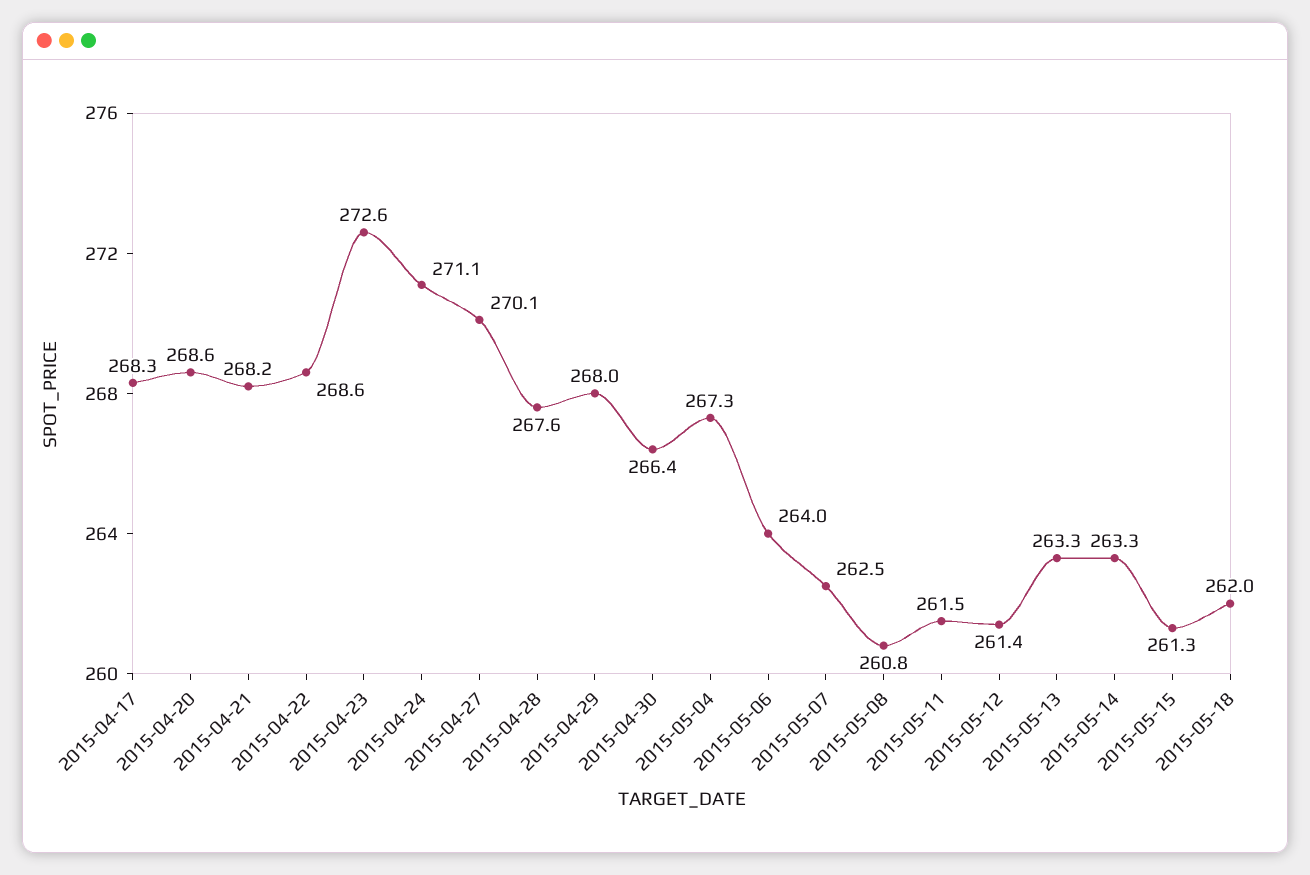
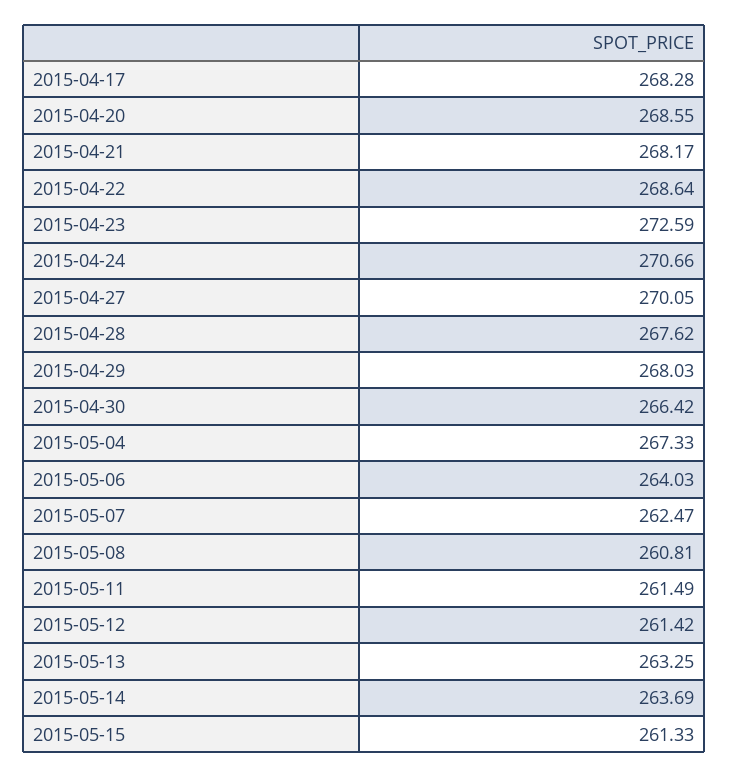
2015-04-24: 271.1 -> 270.66
2015-05-14: 263.3 -> 263.69
2015-05-18: 262 -> none

